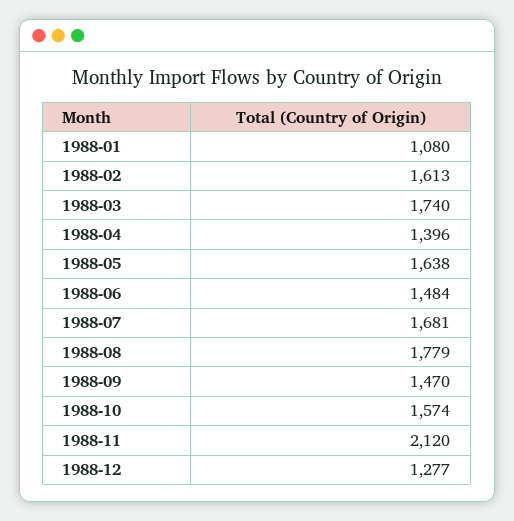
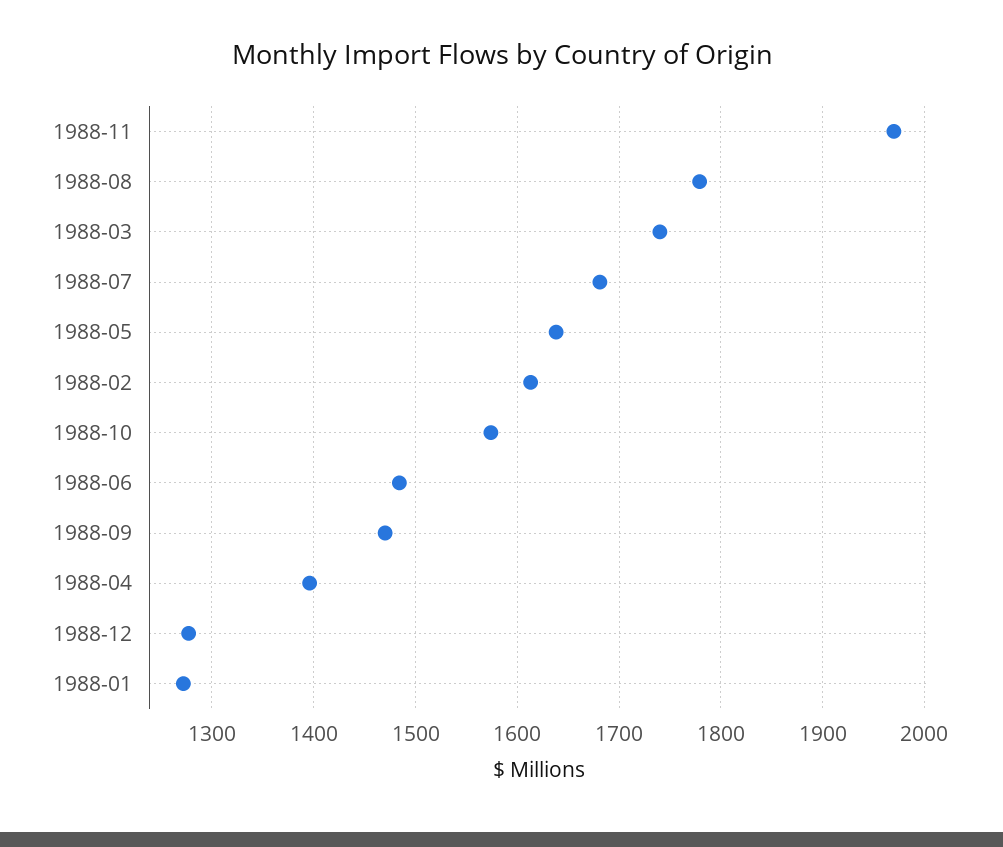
1988-01: 1080 -> 1270
1988-11: 2120 -> 1970

